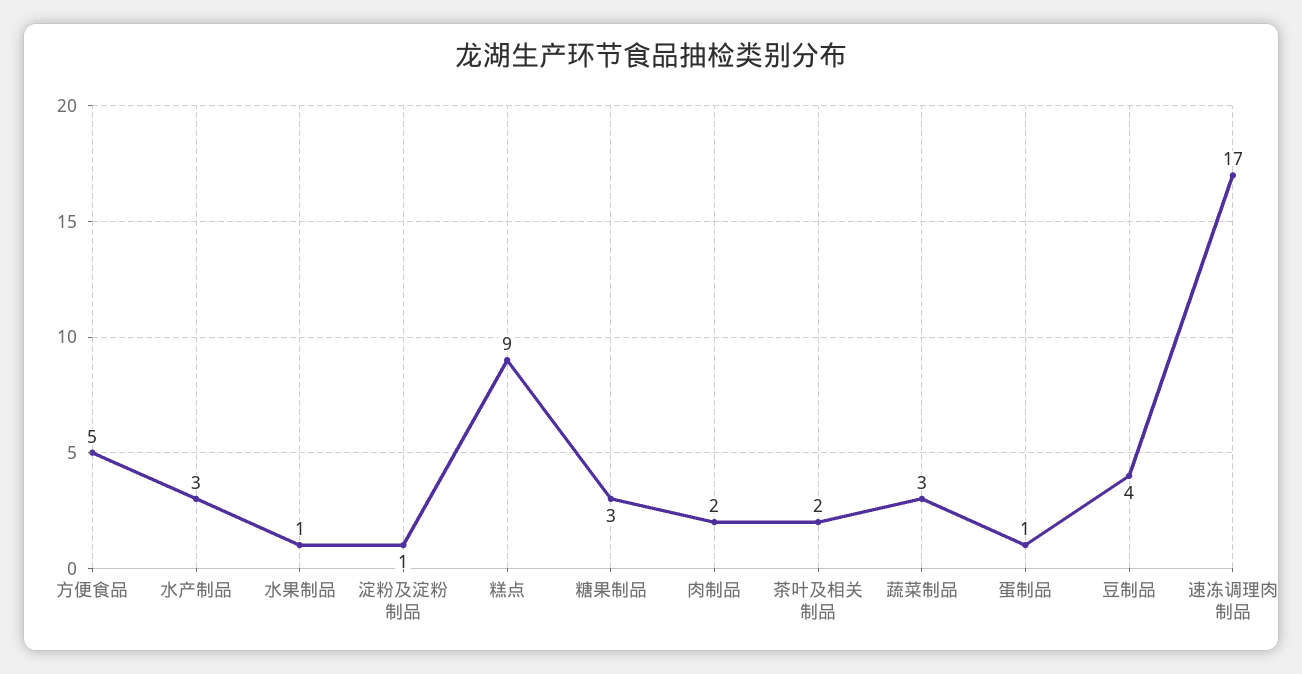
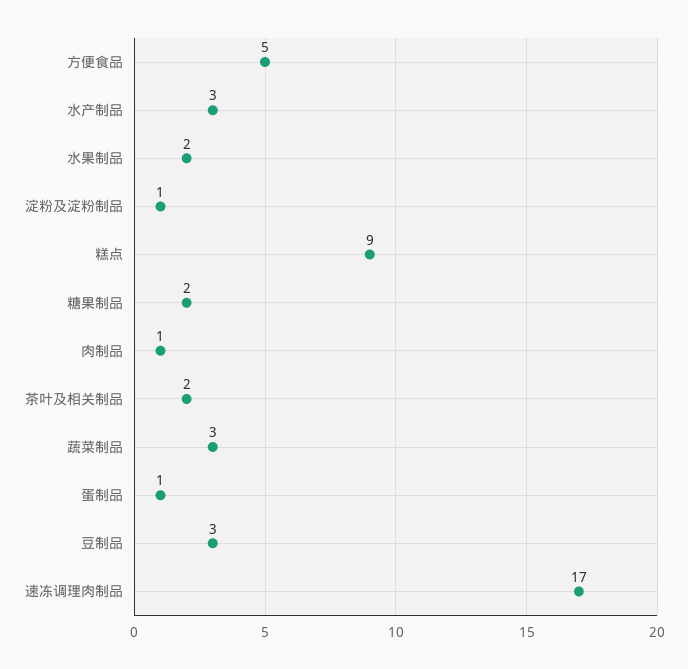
水果制品: 1 -> 2
糖果制品: 3 -> 2
肉制品: 2 -> 1
豆制品: 4 -> 3

